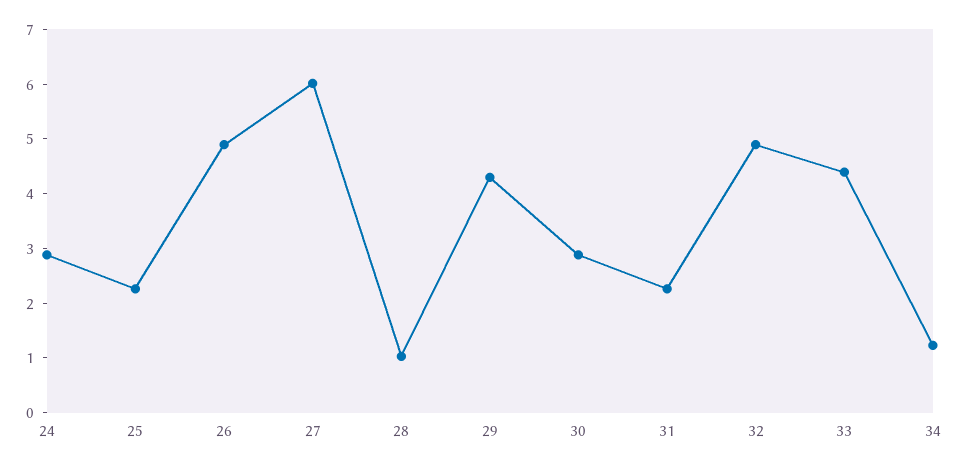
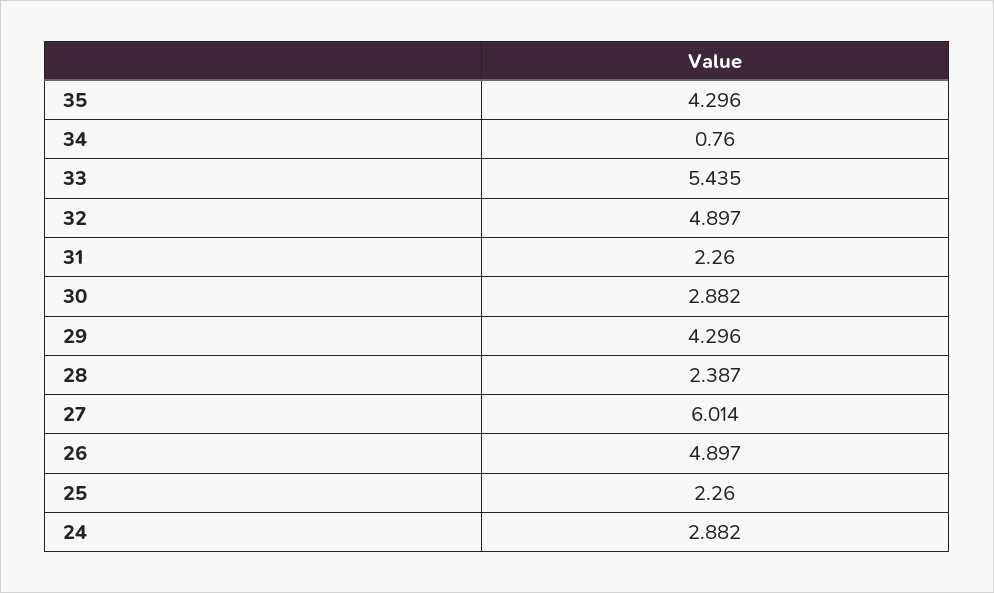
28: 1 -> 2.387
33: 4.4 -> 5.435
34: 1.2 -> 0.76
35: none -> 4.296

